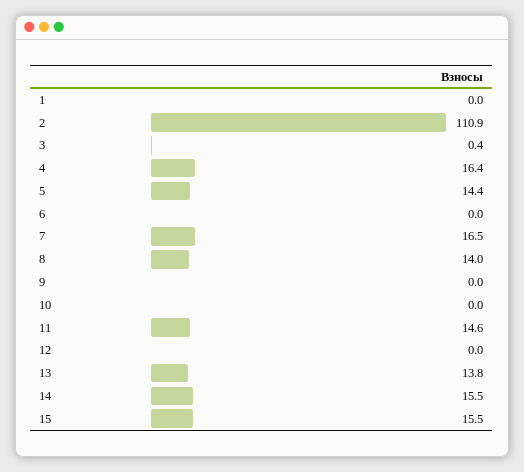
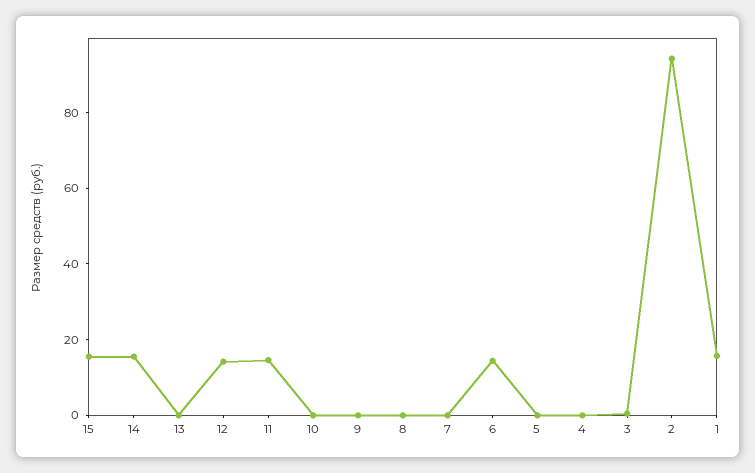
1: 0 -> 15
2: 110.9 -> 95
4: 16.4 -> 0
5: 14.4 -> 0
6: 0 -> 15
7: 16.5 -> 0
8: 14 -> 0
12: 0 -> 15
13: 13.8 -> 0

